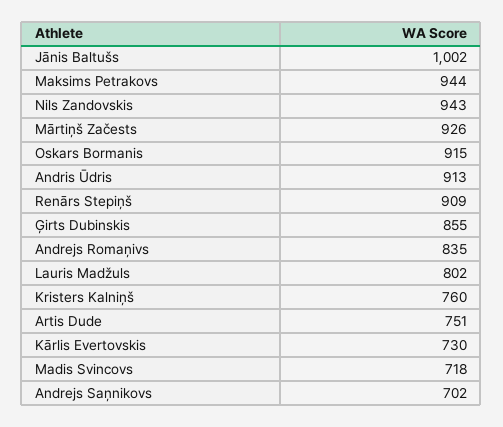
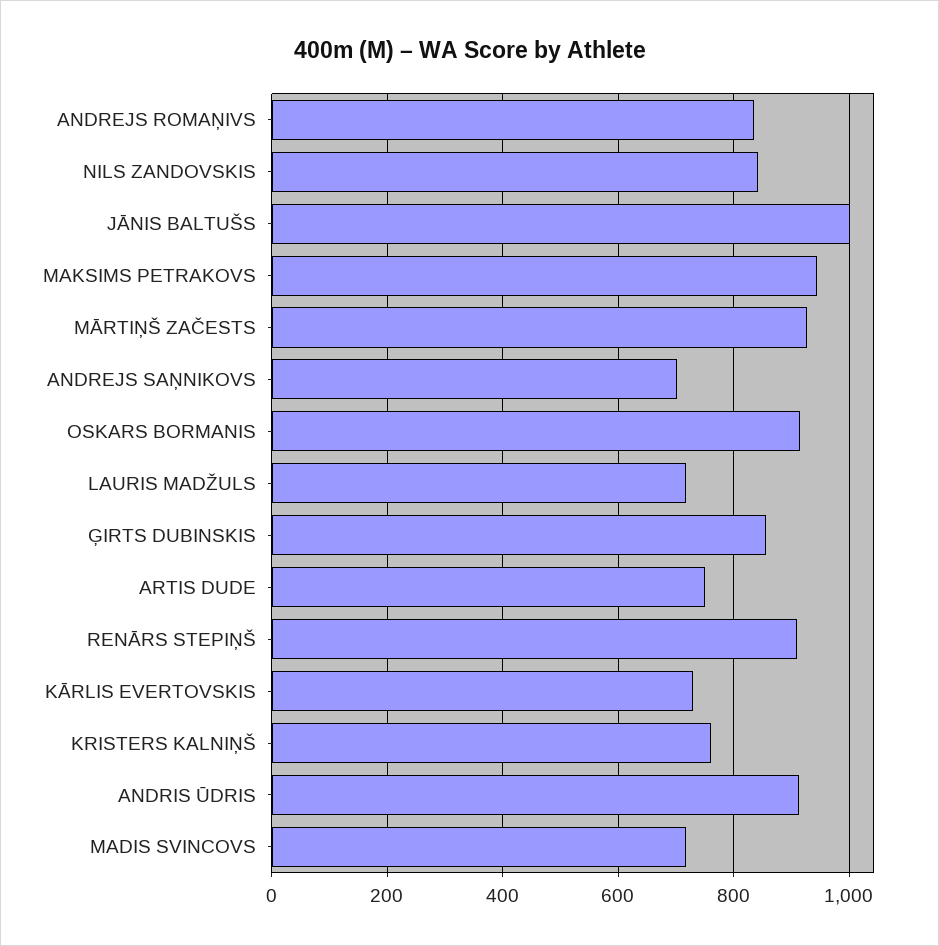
Nils Zandovskis: 943 -> 840
Lauris Madžuls: 802 -> 720

